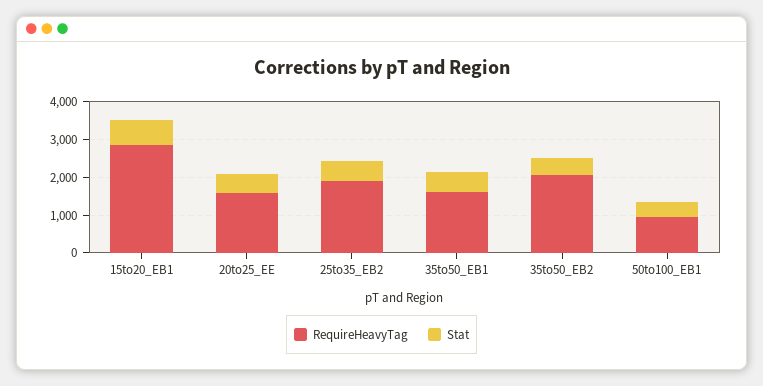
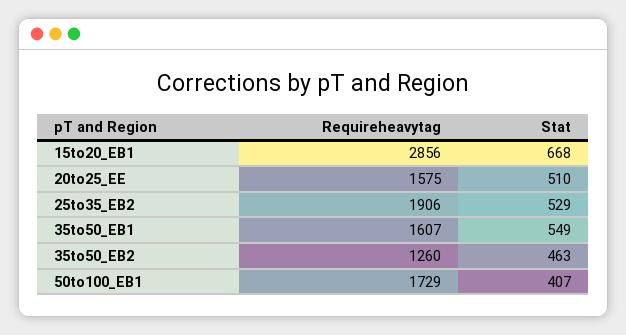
RequireHeavyTag, 35to50_EB2: 2000 -> 1260
RequireHeavyTag, 50to100_EB1: 1000 -> 1729

